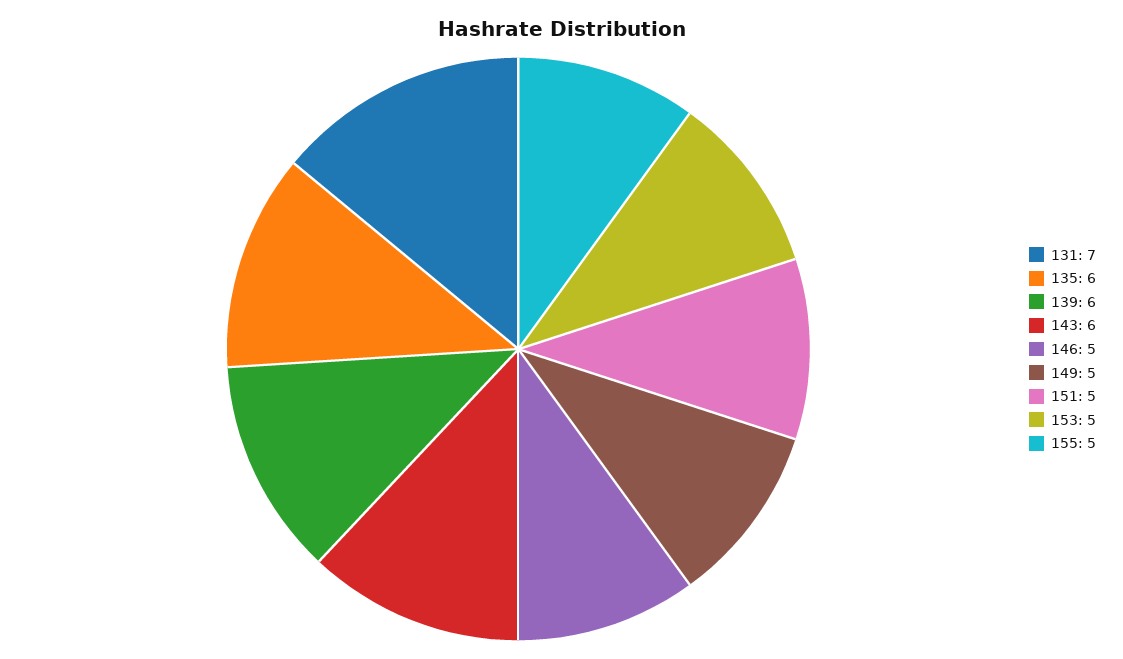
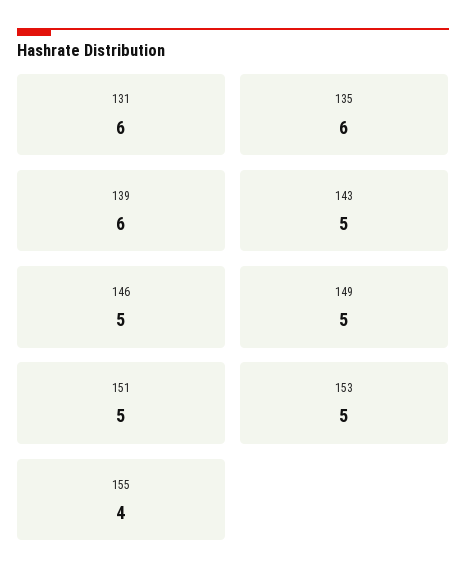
131: 7 -> 6
143: 6 -> 5
155: 5 -> 4

